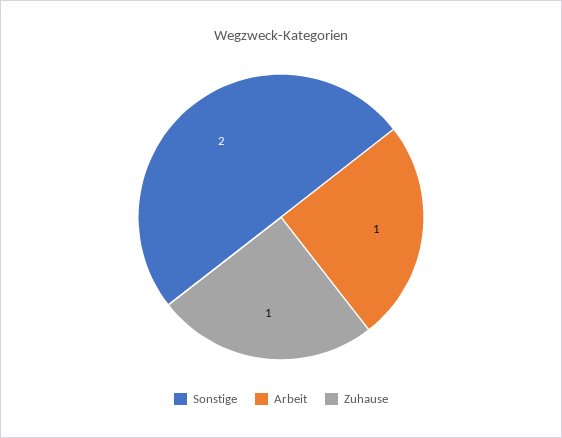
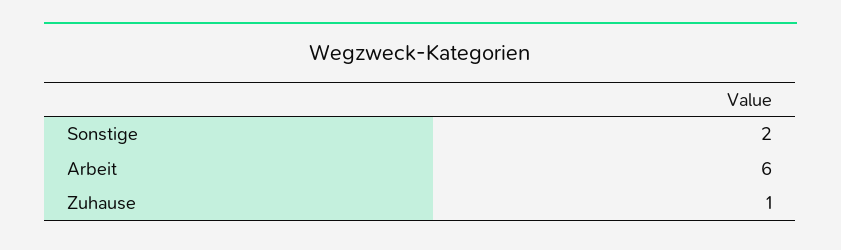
Arbeit: 1 -> 6

